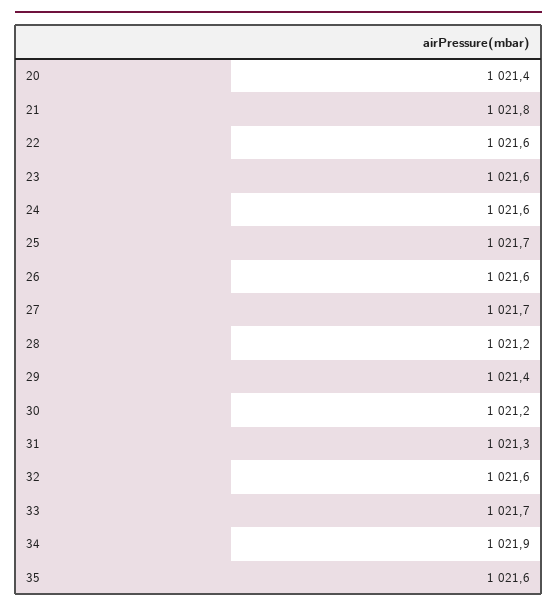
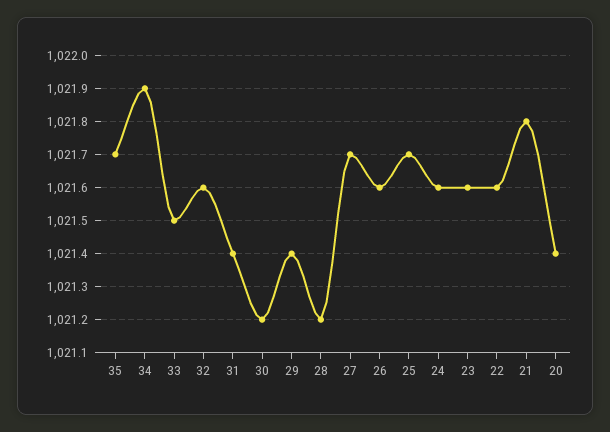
31: 1021.3 -> 1021.4
33: 1021.7 -> 1021.5
35: 1021.6 -> 1021.7

